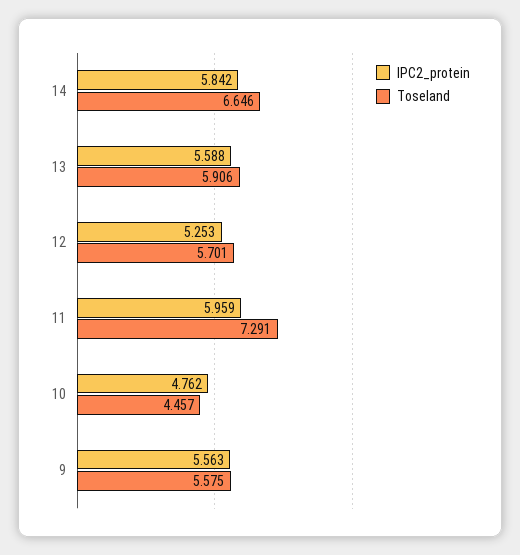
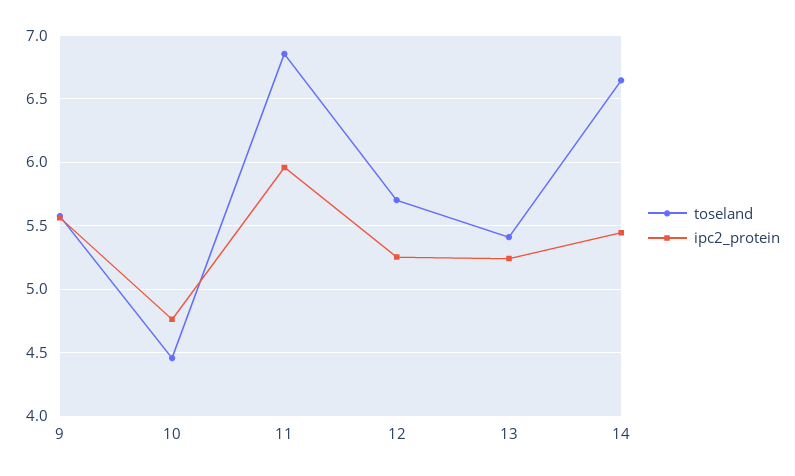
IPC2_protein, 14: 5.842 -> 5.45
IPC2_protein, 13: 5.588 -> 5.25
Toseland, 13: 5.906 -> 5.4
Toseland, 11: 7.291 -> 6.85

